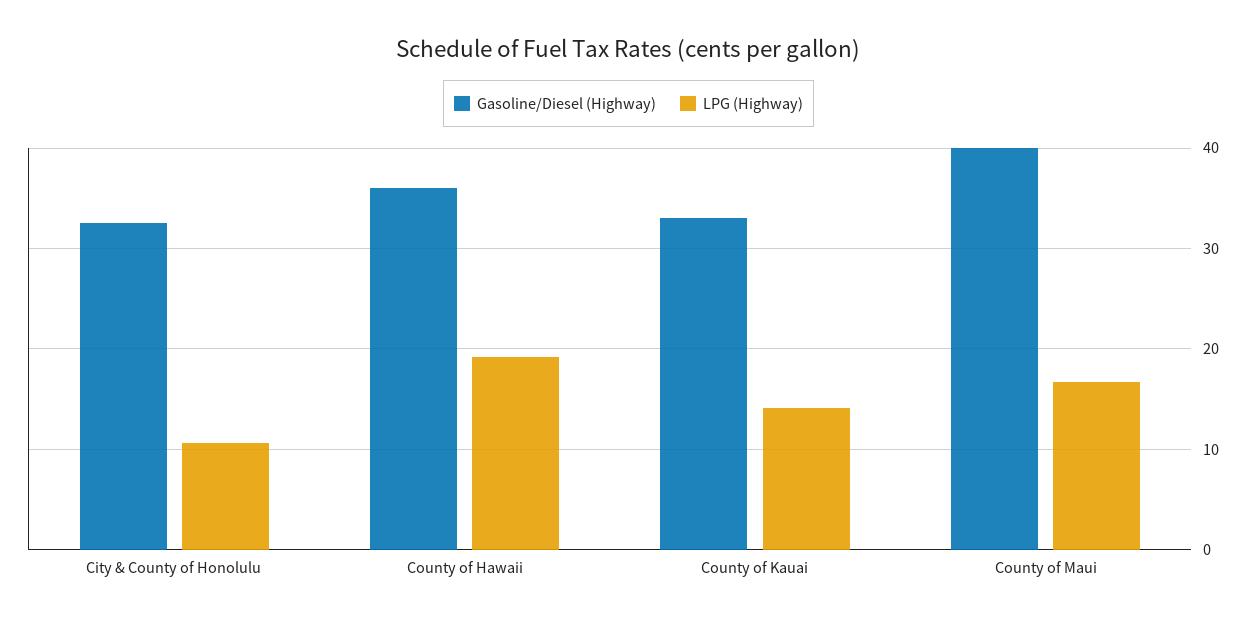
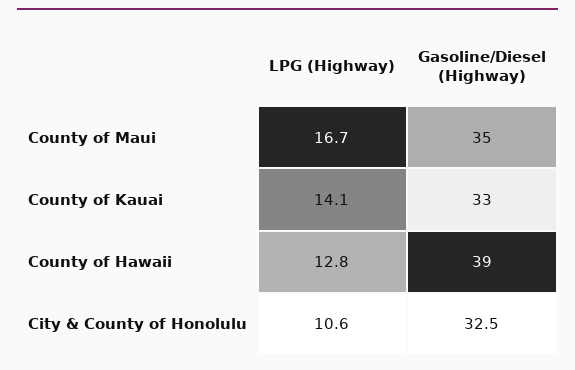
Gasoline/Diesel (Highway), County of Hawaii: 36 -> 39
LPG (Highway), County of Hawaii: 19 -> 12.8
Gasoline/Diesel (Highway), County of Maui: 40 -> 35

